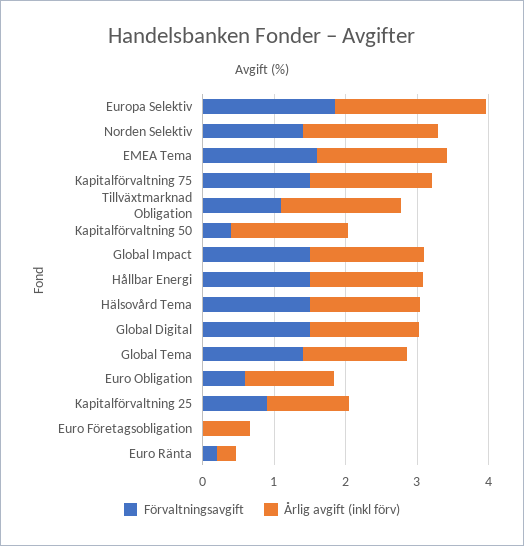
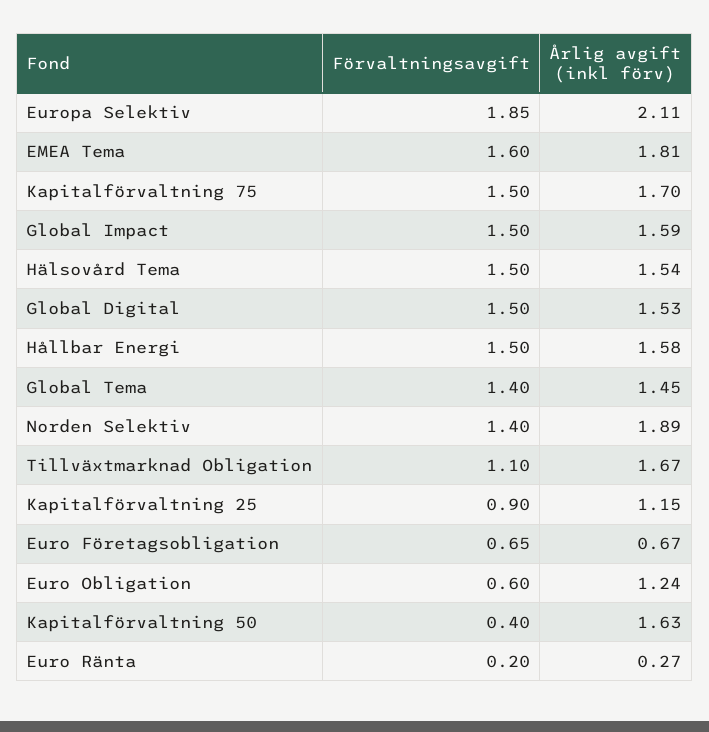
Förvaltningsavgift, Euro Företagsobligation: 0 -> 0.65

